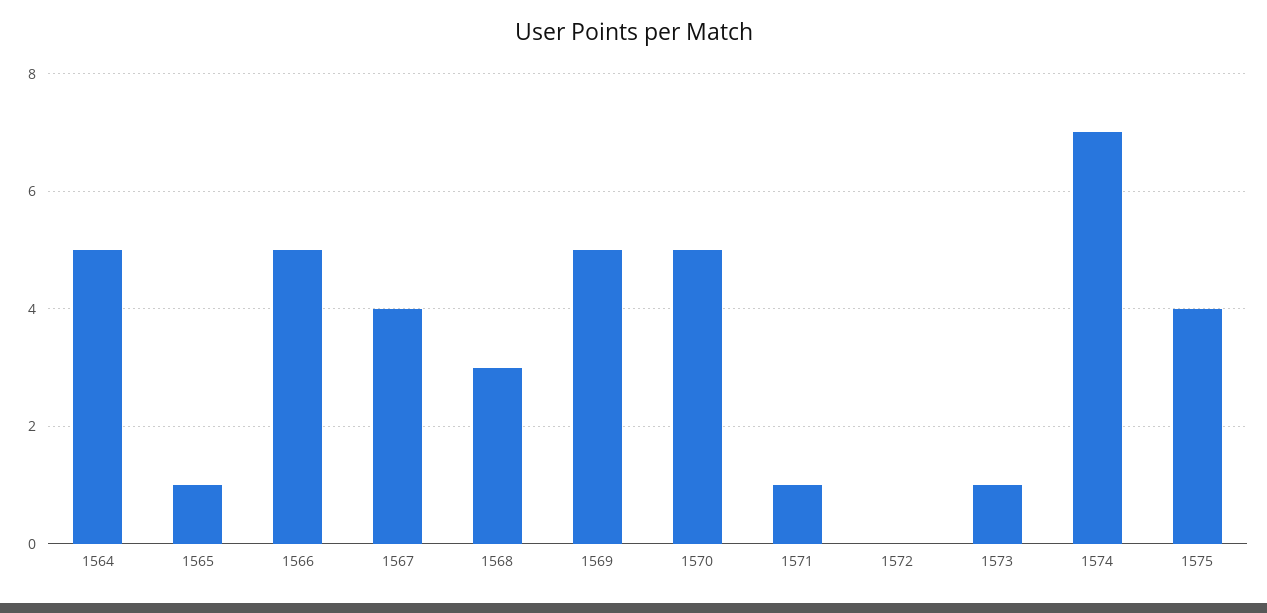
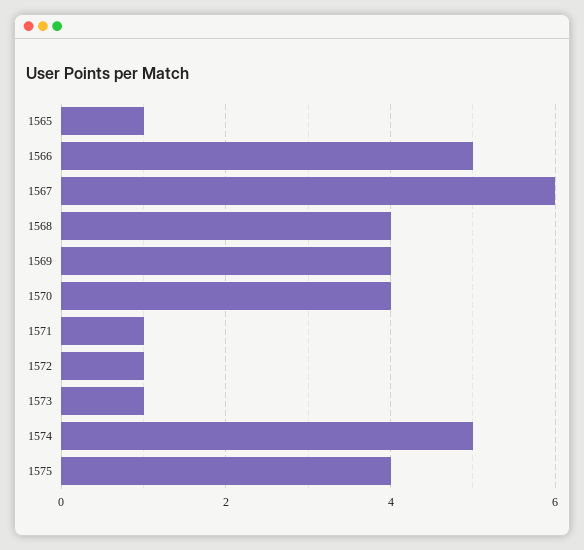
1564: 5 -> none
1567: 4 -> 6
1568: 3 -> 4
1569: 5 -> 4
1570: 5 -> 4
1572: 0 -> 1
1574: 7 -> 5

